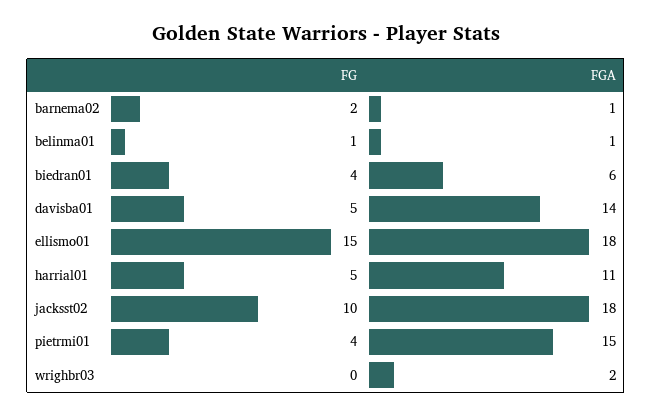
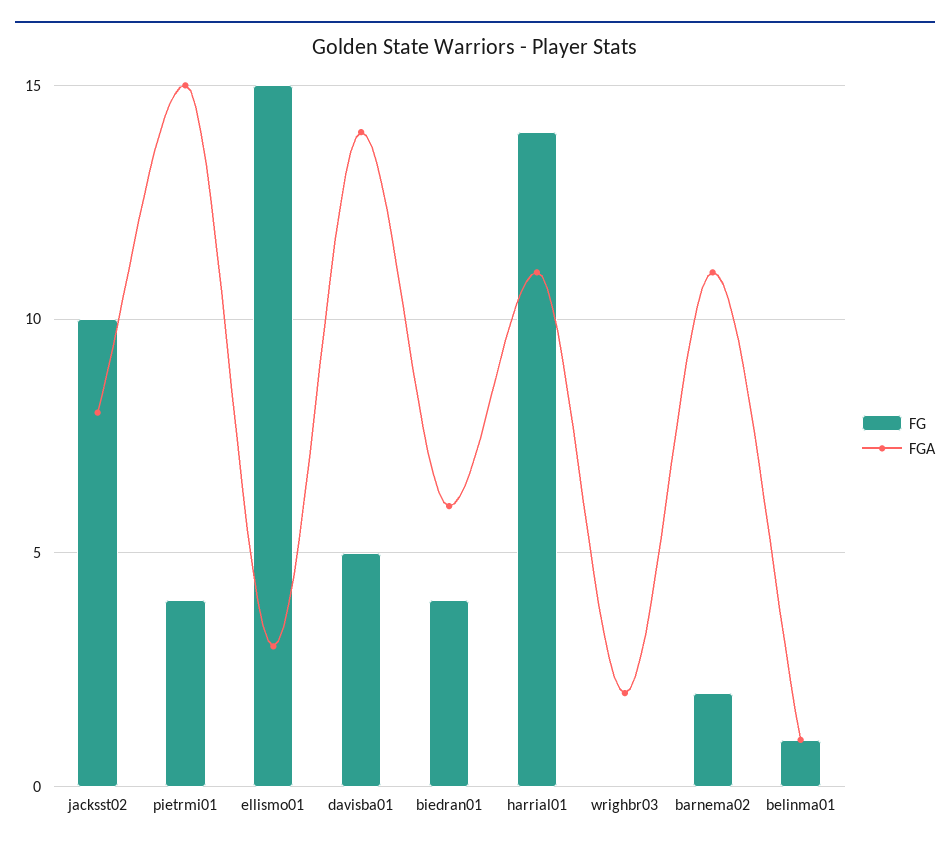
FGA, barnema02: 1 -> 11
FGA, ellismo01: 18 -> 3
FG, harrial01: 5 -> 14
FGA, jacksst02: 18 -> 8

